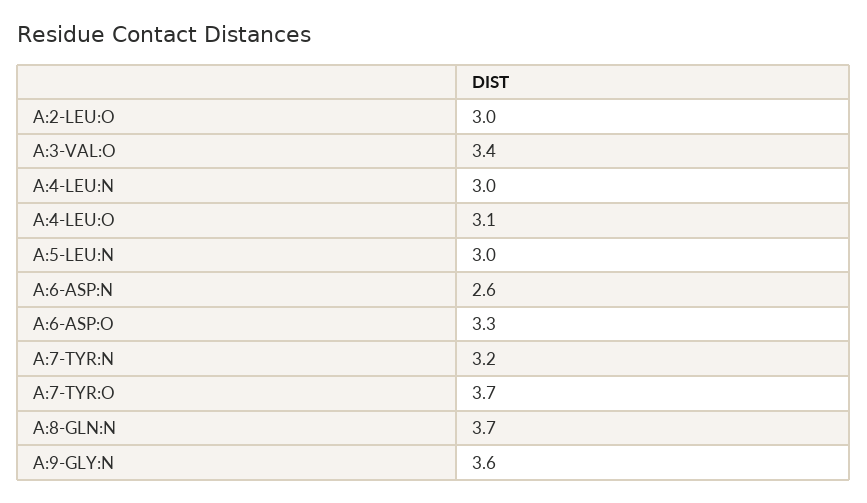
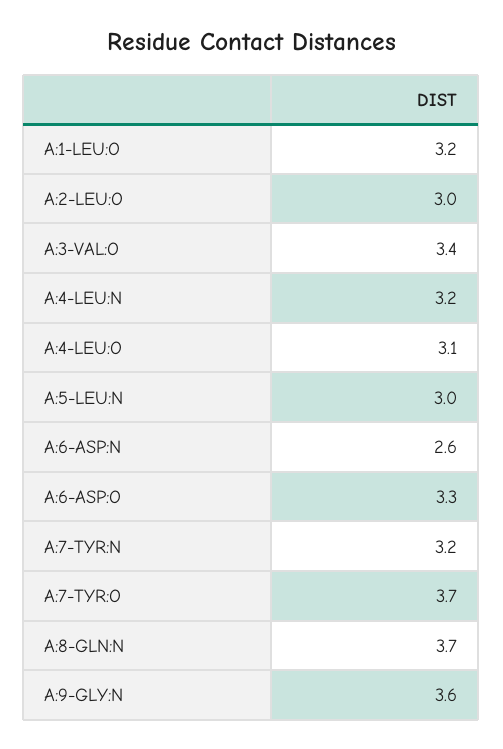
A:4-LEU:N: 3 -> 3.2
A:1-LEU:O: none -> 3.2

